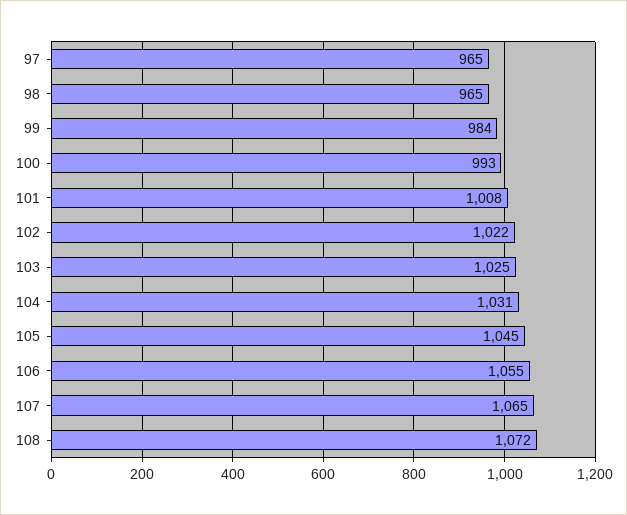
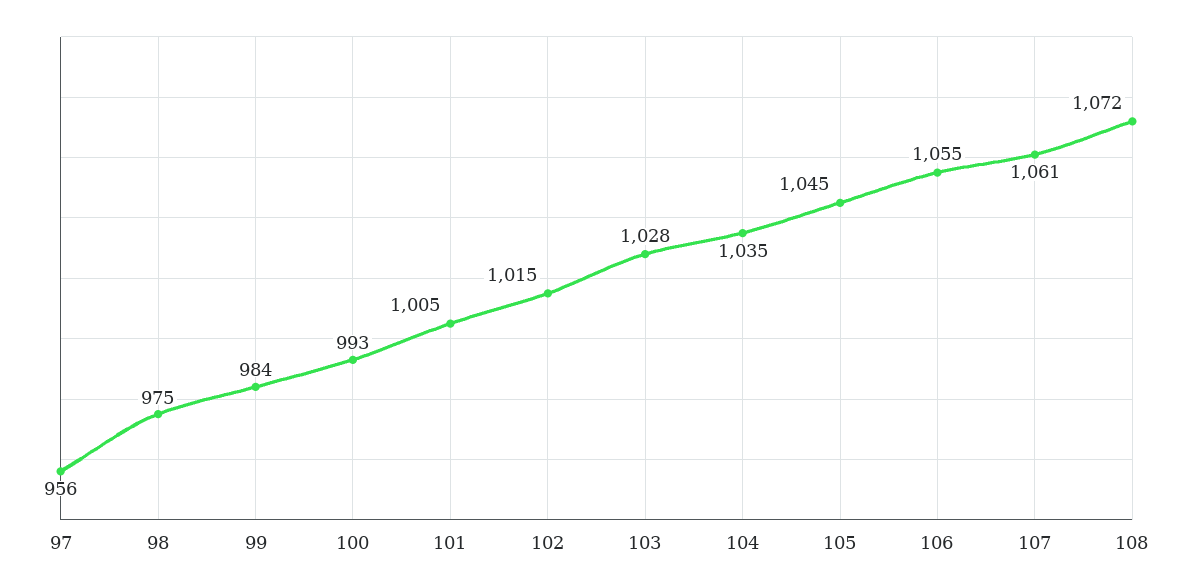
97: 965 -> 956
98: 965 -> 975
101: 1008 -> 1005
102: 1022 -> 1015
103: 1025 -> 1028
104: 1031 -> 1035
107: 1065 -> 1061

